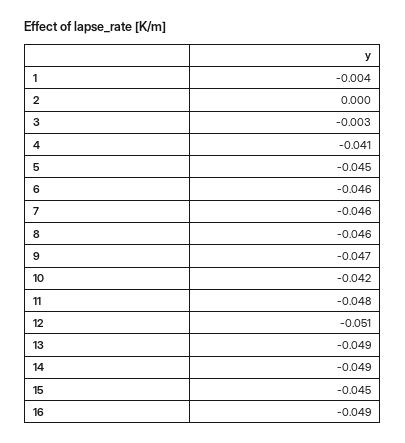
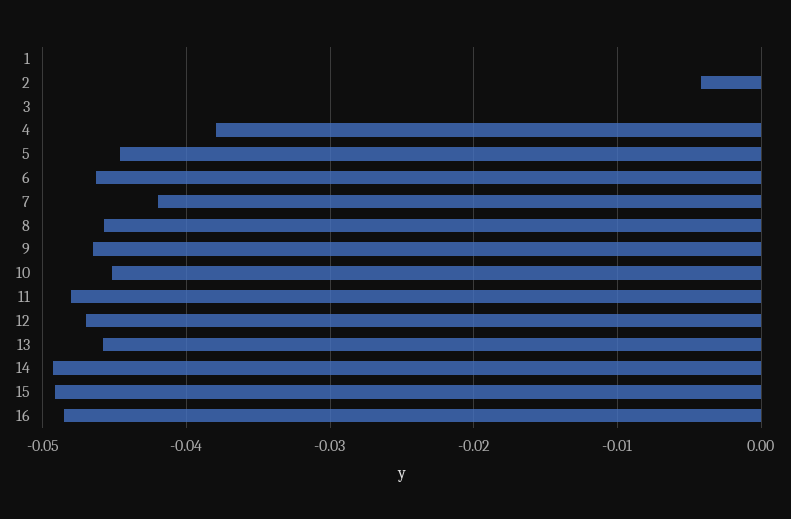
1: -0.004 -> 0
2: 0 -> -0.004
3: -0.003 -> 0
4: -0.041 -> -0.038
7: -0.046 -> -0.042
10: -0.042 -> -0.045
12: -0.051 -> -0.047
13: -0.049 -> -0.046
15: -0.045 -> -0.049

